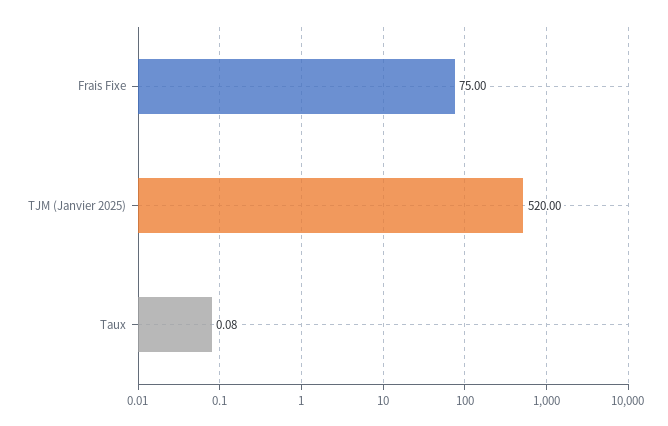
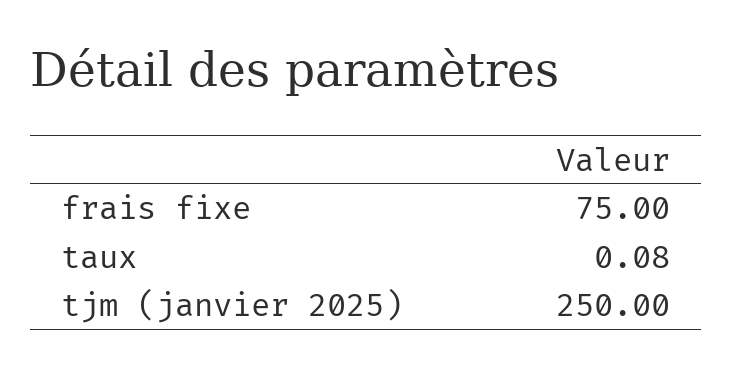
TJM (Janvier 2025): 520 -> 250

